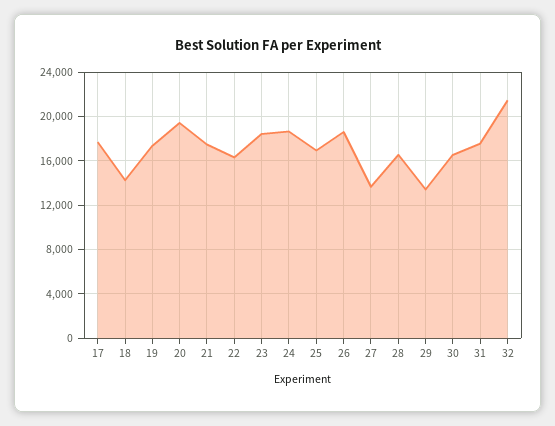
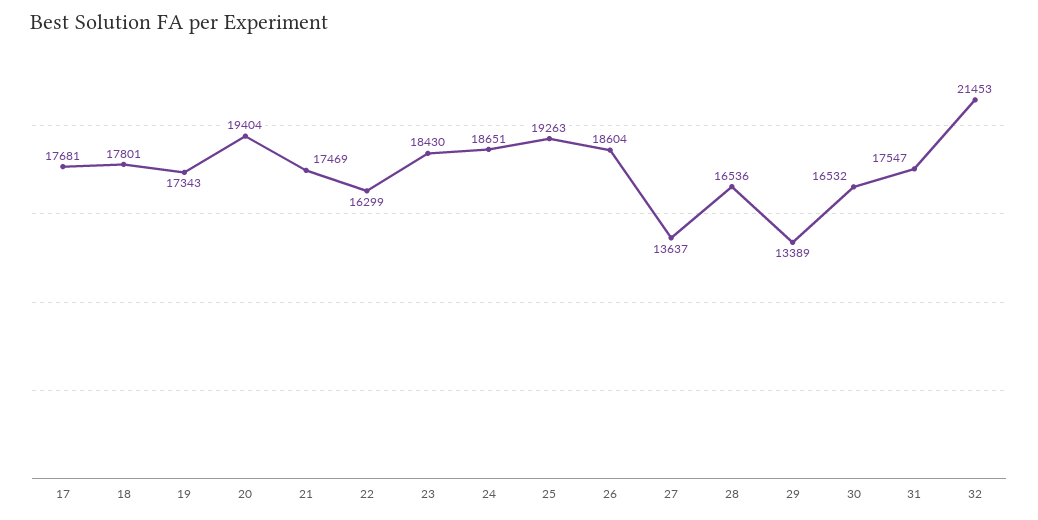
18: 14000 -> 17801
25: 17000 -> 19263

